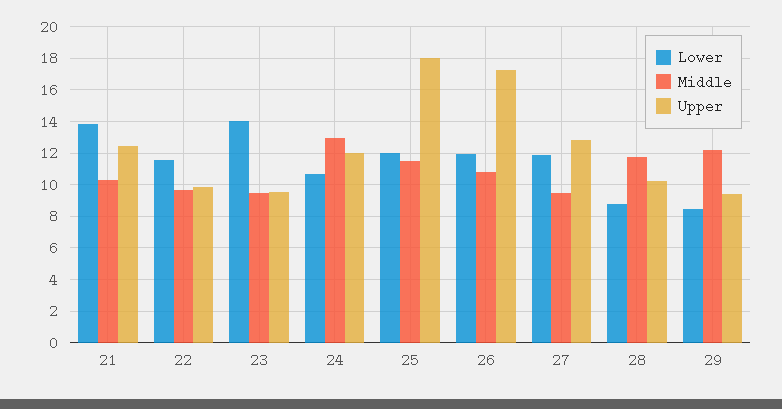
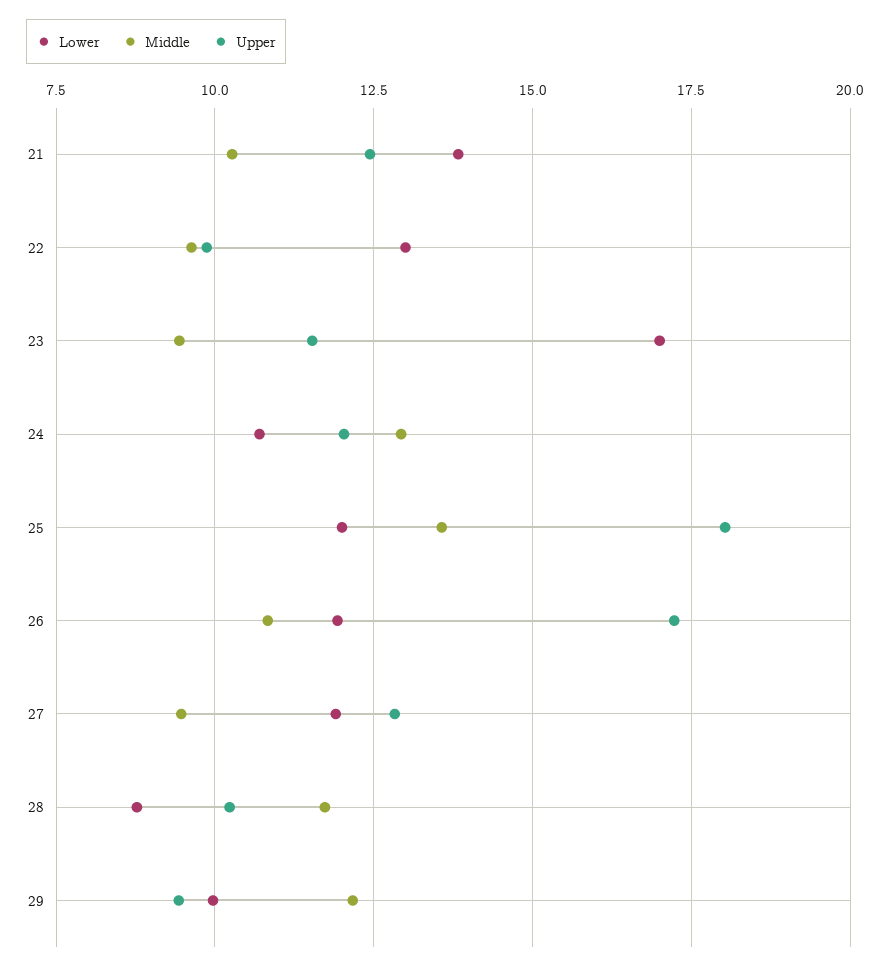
Lower, 22: 11.5 -> 13
Lower, 23: 14 -> 17
Upper, 23: 9.5 -> 11.5
Middle, 25: 11.5 -> 13.5
Lower, 29: 8.5 -> 10

